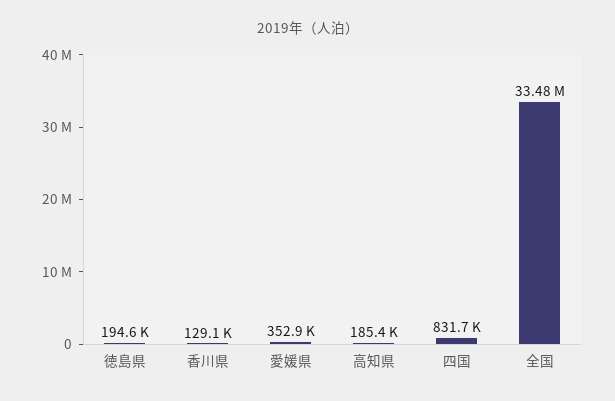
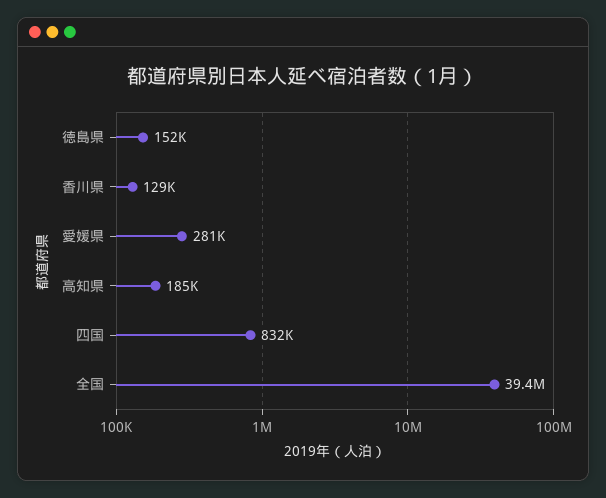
徳島県: 194600 -> 152000
愛媛県: 352900 -> 281000
全国: 33480000 -> 39400000

